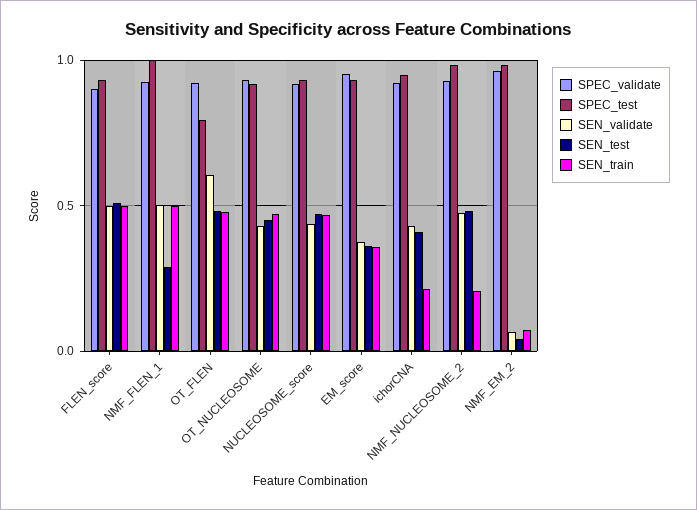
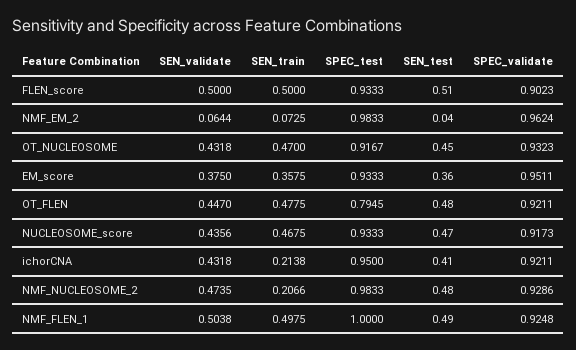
SEN_test, NMF_FLEN_1: 0.3 -> 0.49
SEN_validate, OT_FLEN: 0.6 -> 0.447

